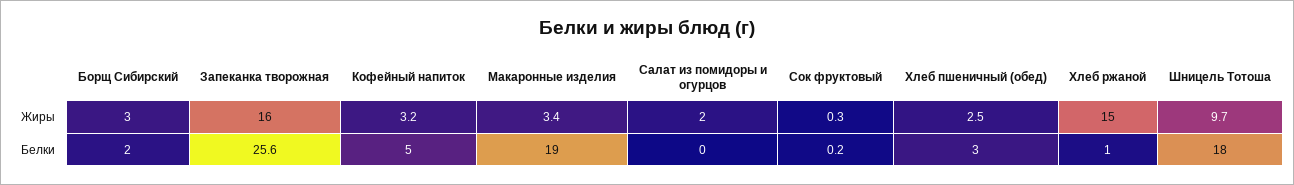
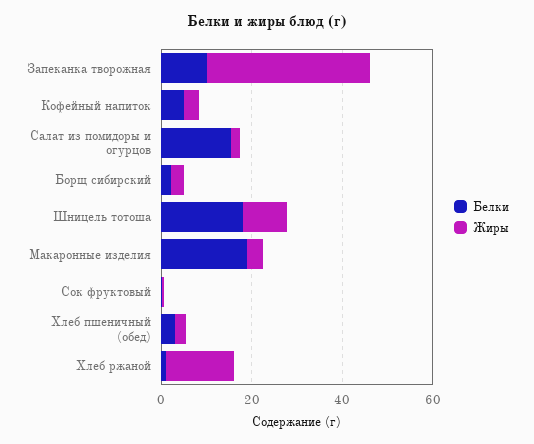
Жиры, Запеканка творожная: 16 -> 35
Белки, Запеканка творожная: 25.6 -> 10
Белки, Салат из помидоры и огурцов: 0 -> 15

